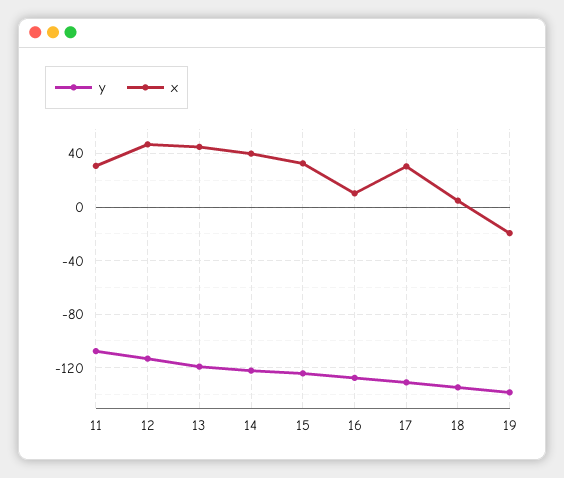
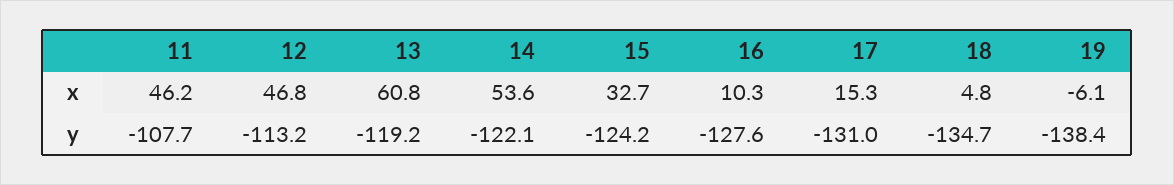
x, 11: 30 -> 46.2
x, 13: 45 -> 60.8
x, 14: 40 -> 53.6
x, 17: 30 -> 15.3
x, 19: -20 -> -6.1

